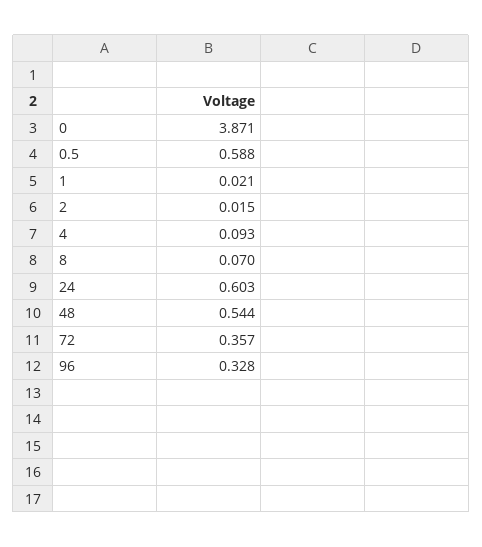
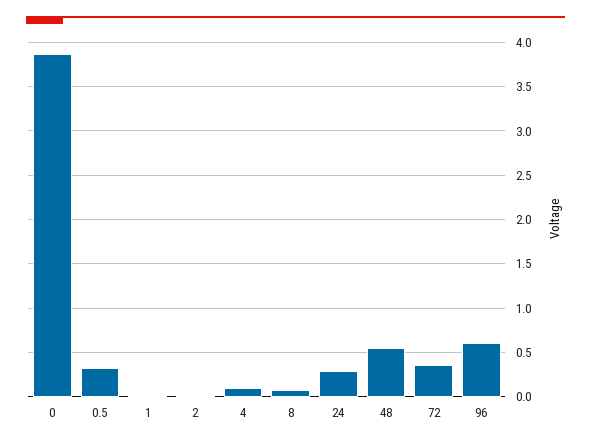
0.5: 0.588 -> 0.3
24: 0.603 -> 0.3
96: 0.328 -> 0.6

